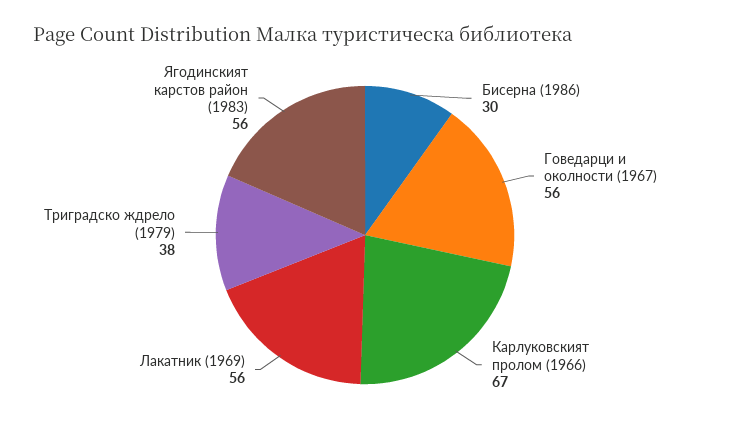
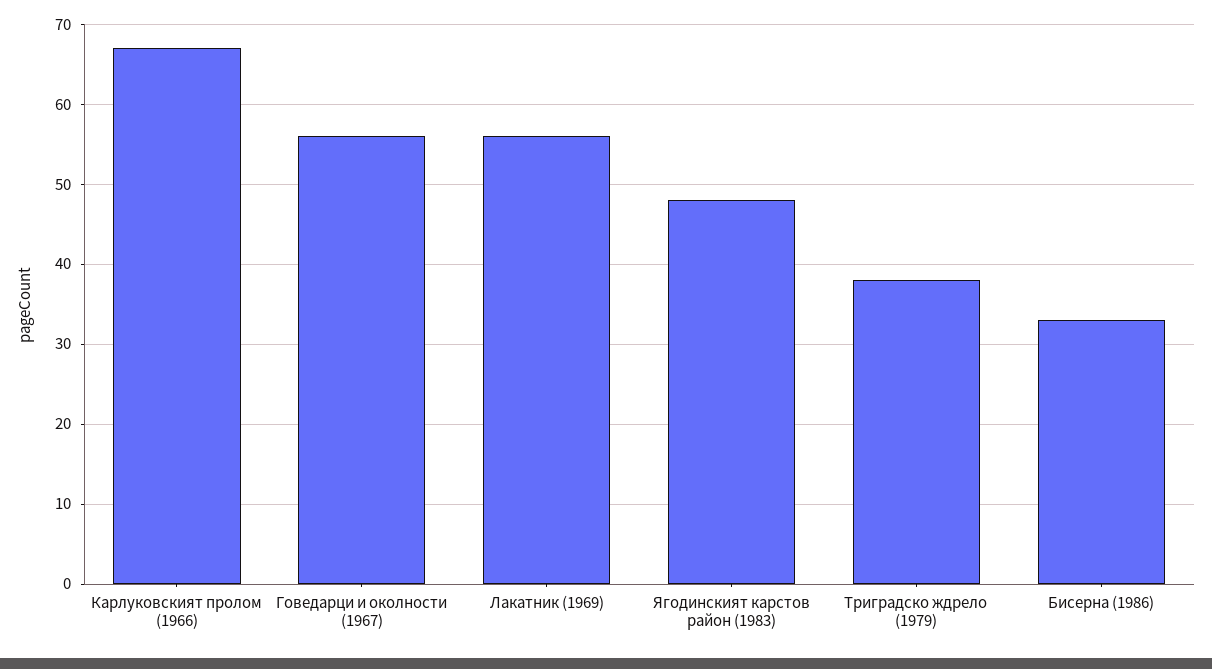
Бисерна (1986): 30 -> 33
Ягодинският карстов район (1983): 56 -> 48

